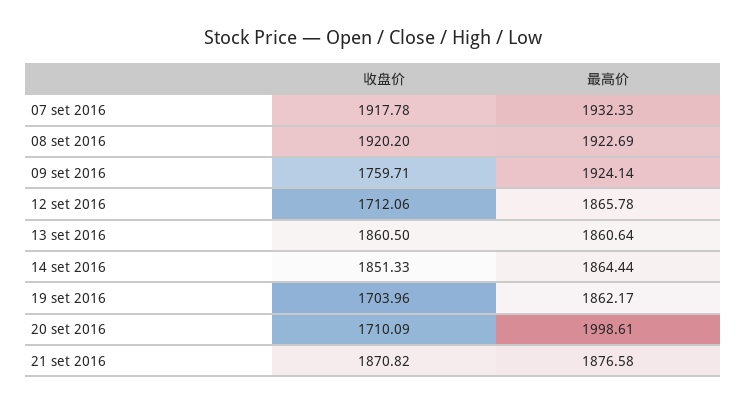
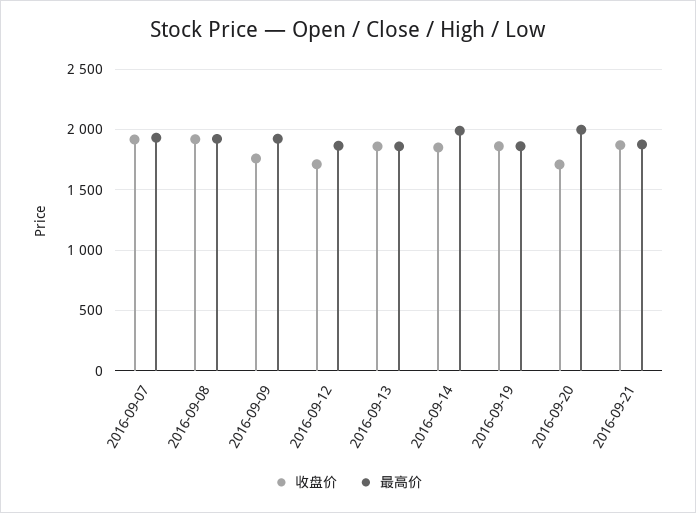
最高价, 14 set 2016: 1864.44 -> 2000
收盘价, 19 set 2016: 1703.96 -> 1850

